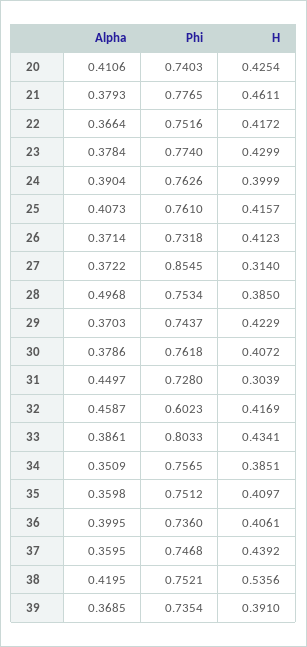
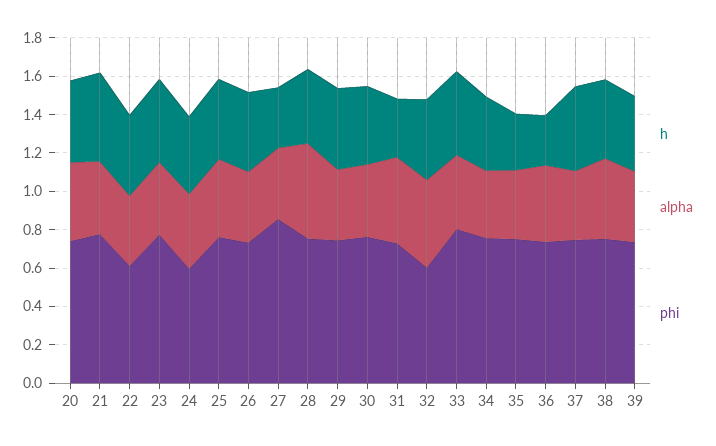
Phi, 22: 0.7516 -> 0.6
Phi, 24: 0.7626 -> 0.6
H, 35: 0.4097 -> 0.3
H, 36: 0.4061 -> 0.25
H, 38: 0.5356 -> 0.4

